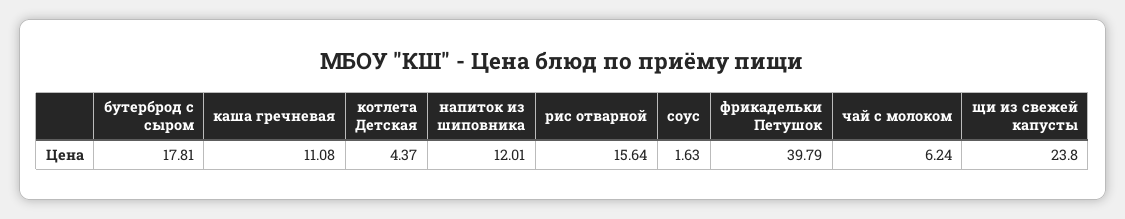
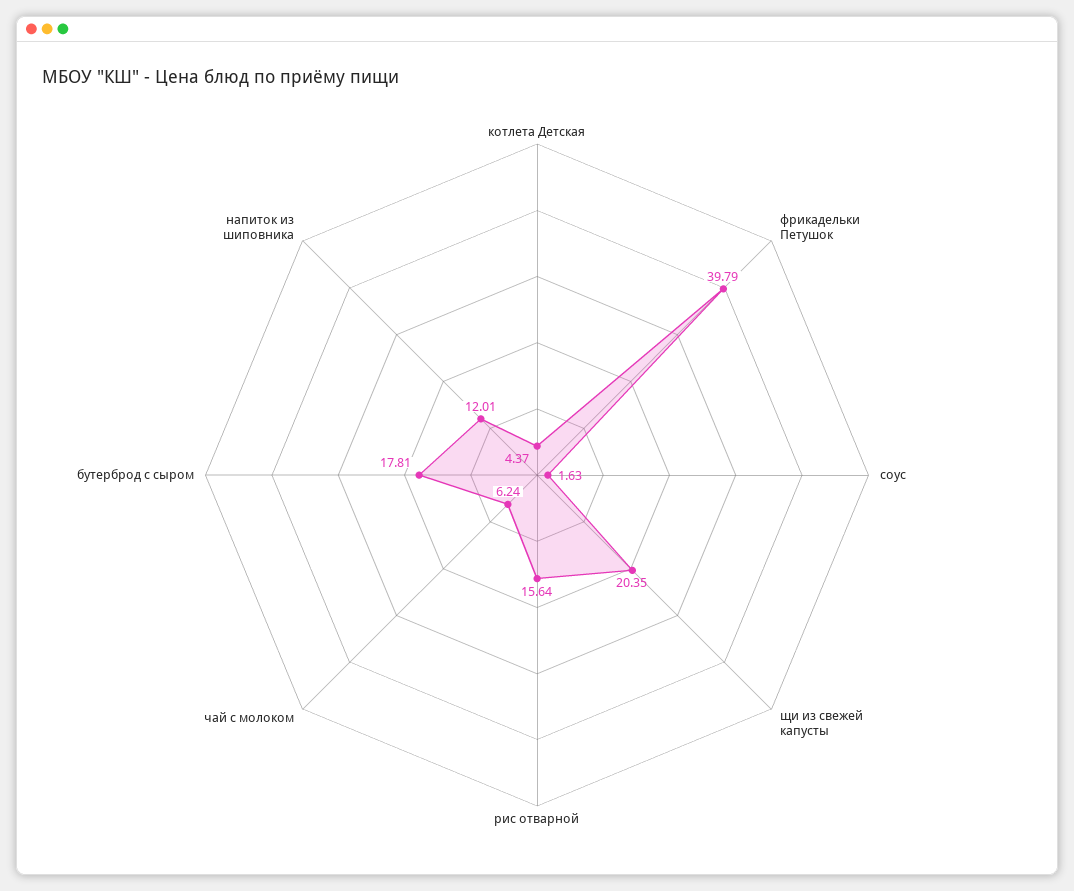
каша гречневая: 11.08 -> none
щи из свежей капусты: 23.8 -> 20.35

